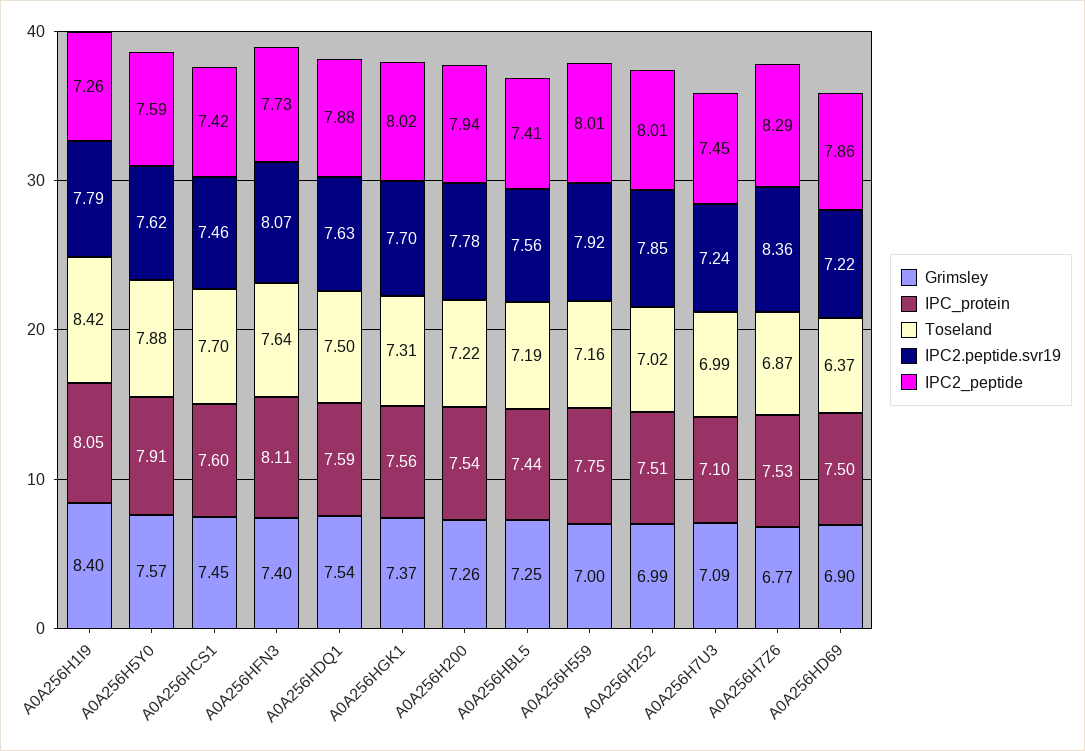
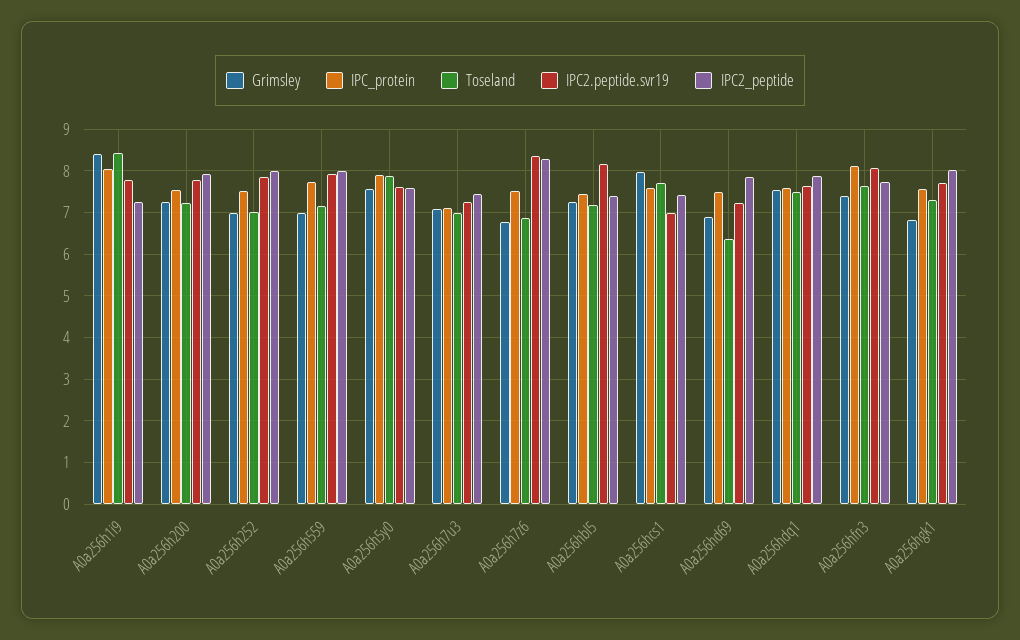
Grimsley, A0A256HCS1: 7.45 -> 8
IPC2.peptide.svr19, A0A256HCS1: 7.46 -> 7
Grimsley, A0A256HGK1: 7.37 -> 6.8
IPC2.peptide.svr19, A0A256HBL5: 7.56 -> 8.2

